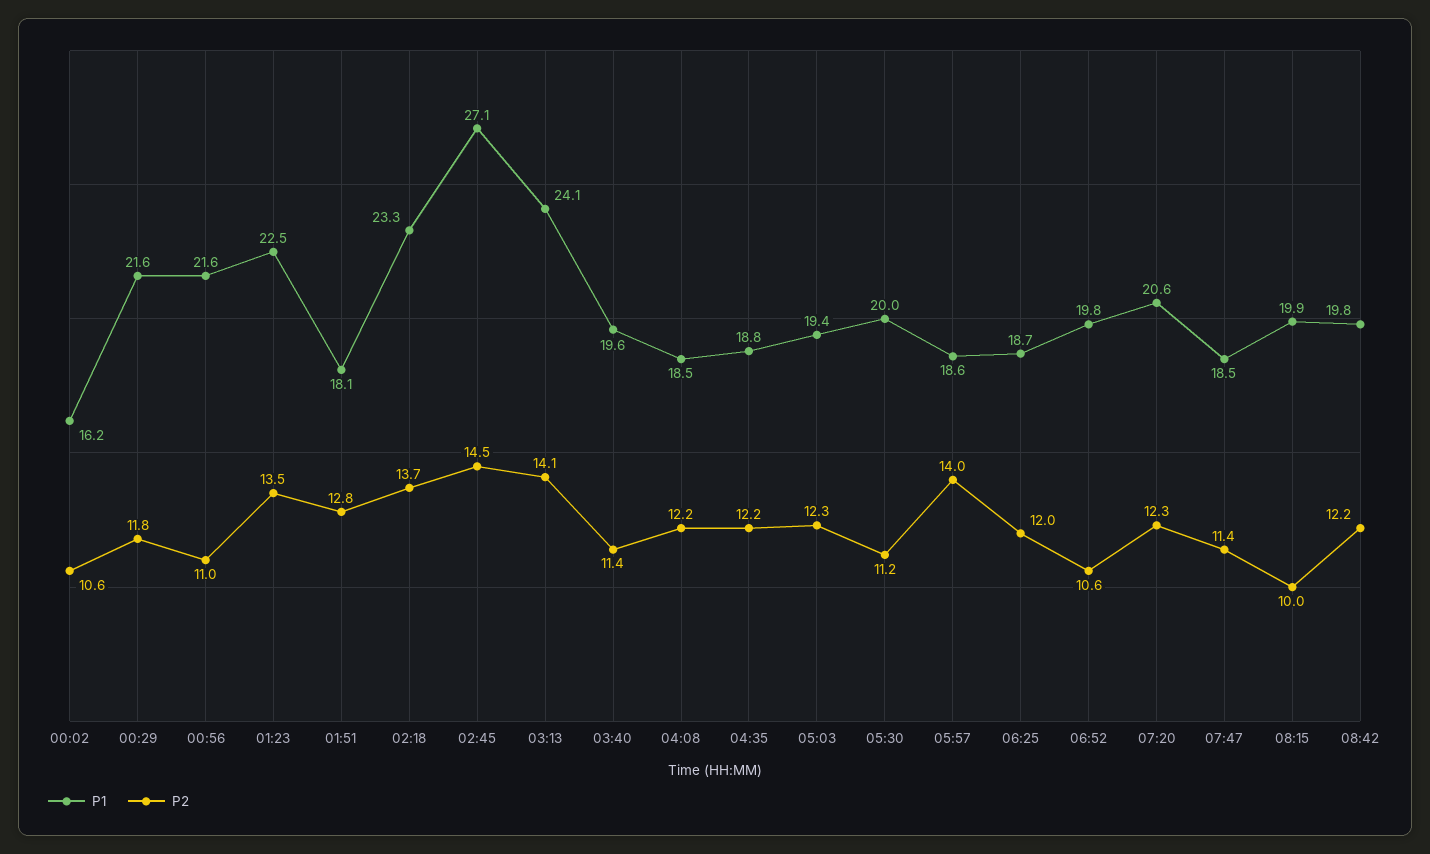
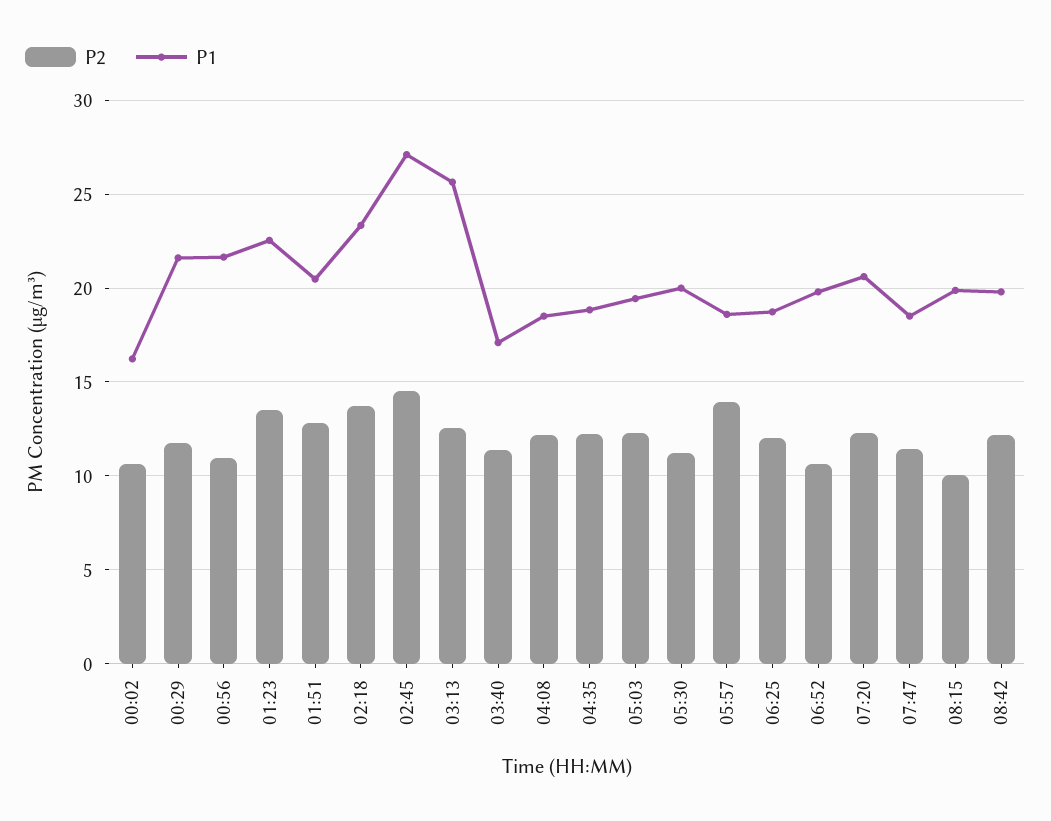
P1, 01:51: 18.1 -> 20.5
P1, 03:13: 24.1 -> 25.5
P2, 03:13: 14.1 -> 12.5
P1, 03:40: 19.6 -> 17

